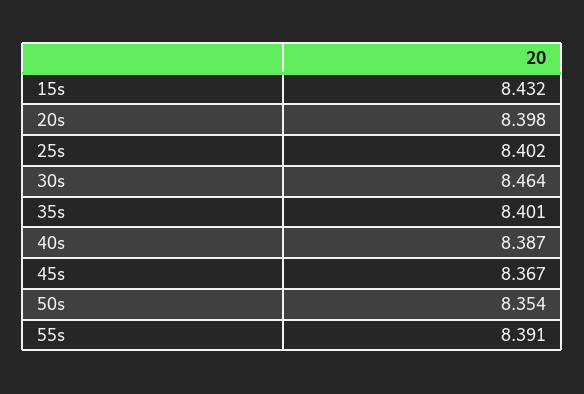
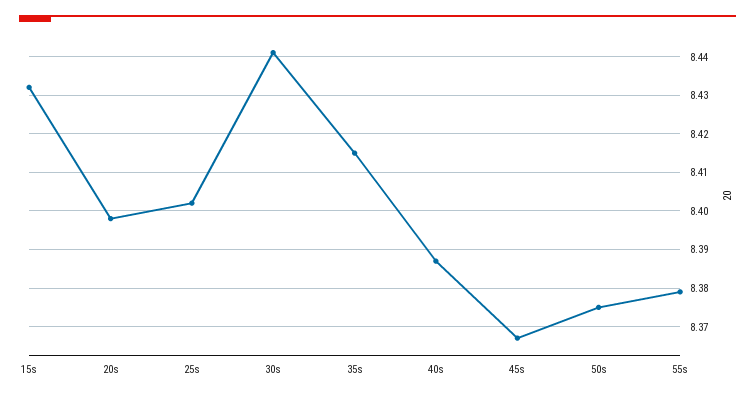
30s: 8.464 -> 8.44
35s: 8.401 -> 8.415
50s: 8.354 -> 8.375
55s: 8.391 -> 8.38

